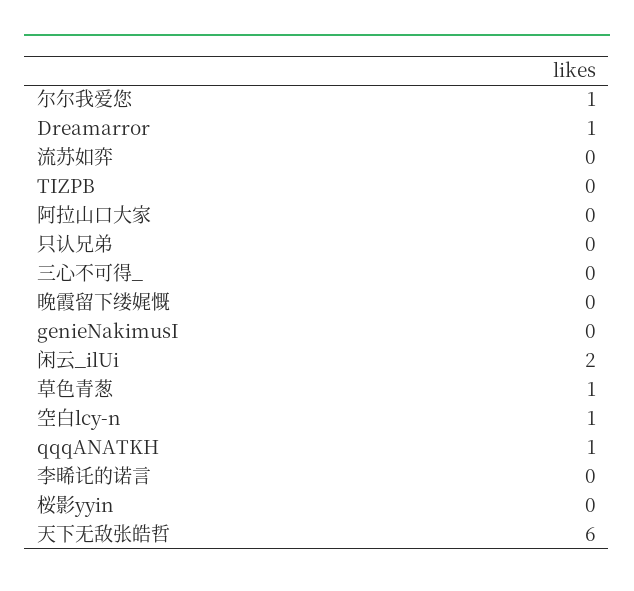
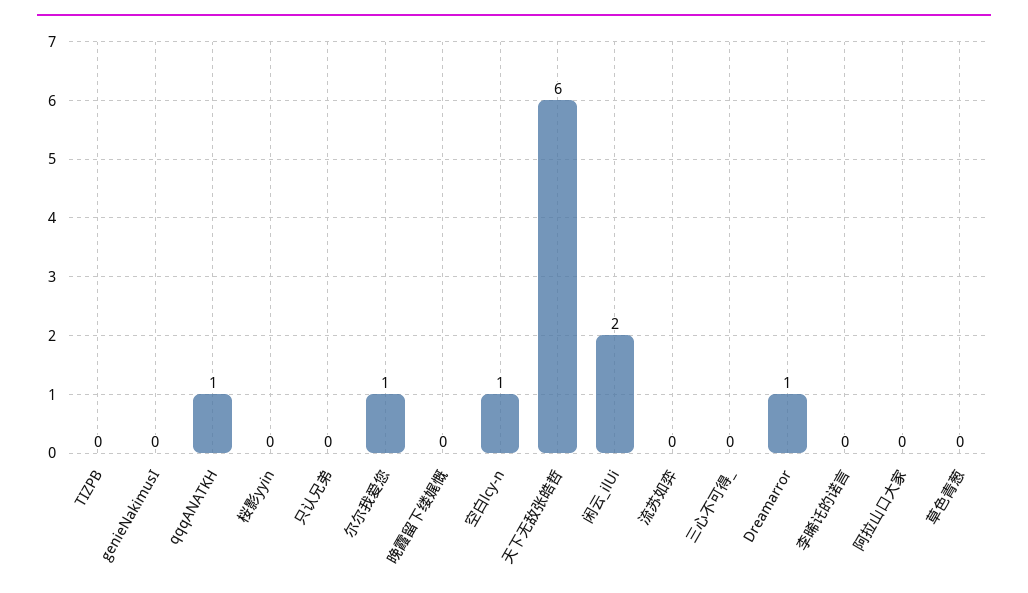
草色青葱: 1 -> 0

